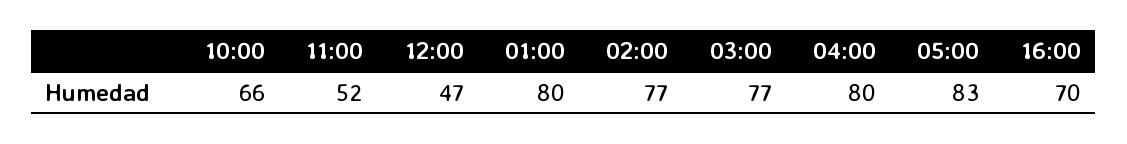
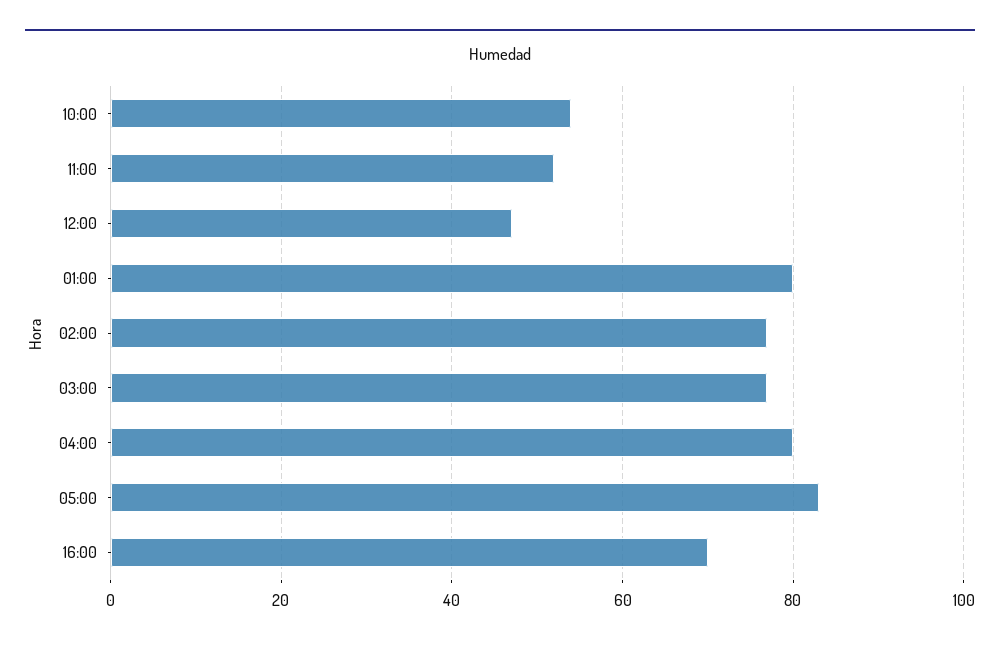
10:00: 66 -> 55

